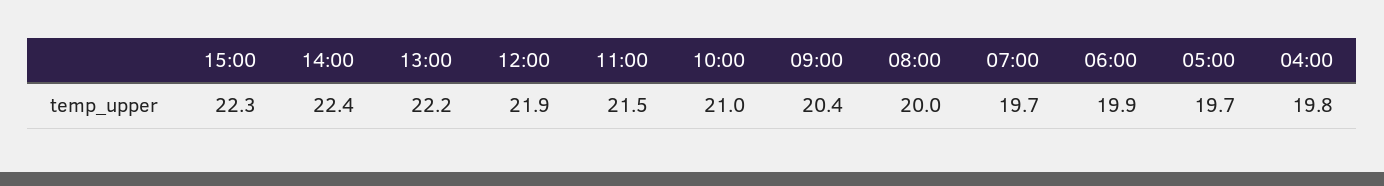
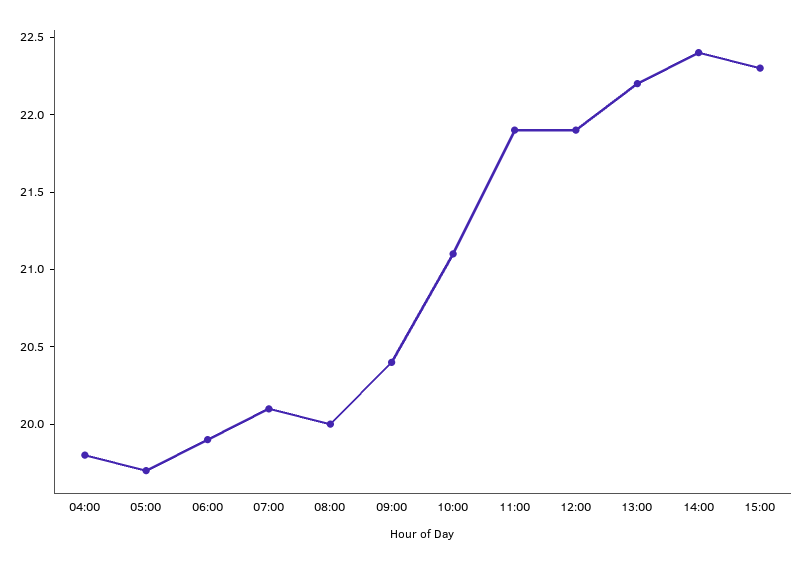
11:00: 21.5 -> 21.9
10:00: 21 -> 21.1
07:00: 19.7 -> 20.1

